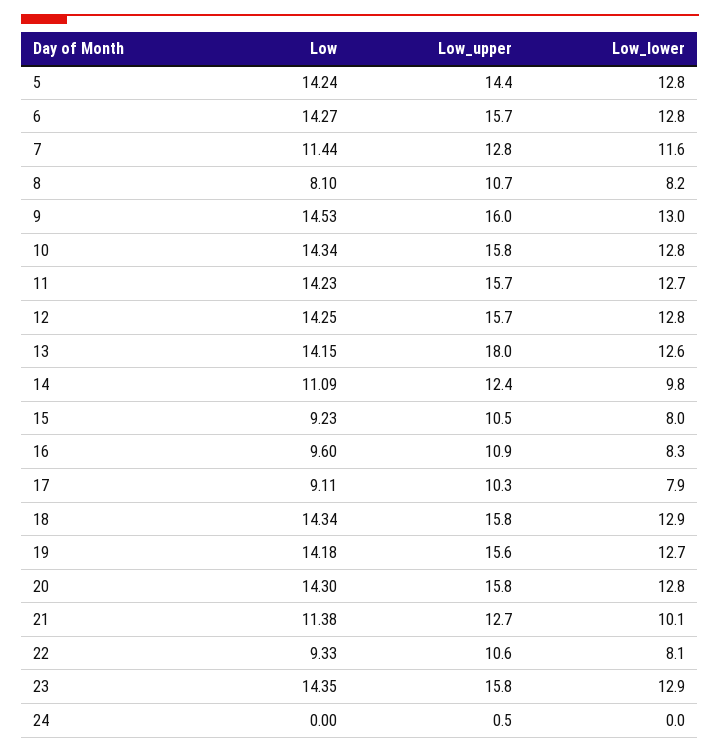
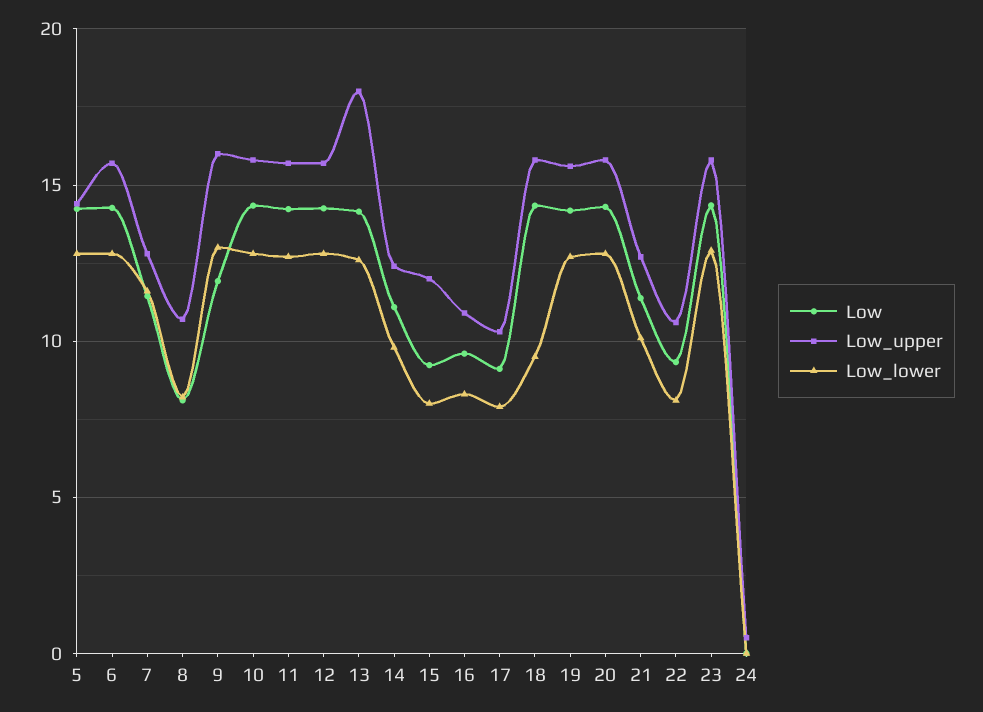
Low, 9: 14.53 -> 12
Low_upper, 15: 10.5 -> 12
Low_lower, 18: 12.9 -> 9.5

